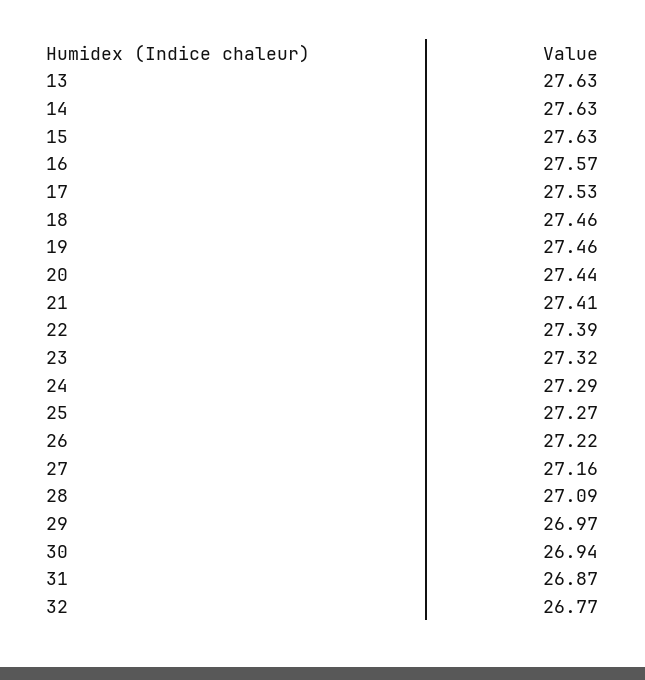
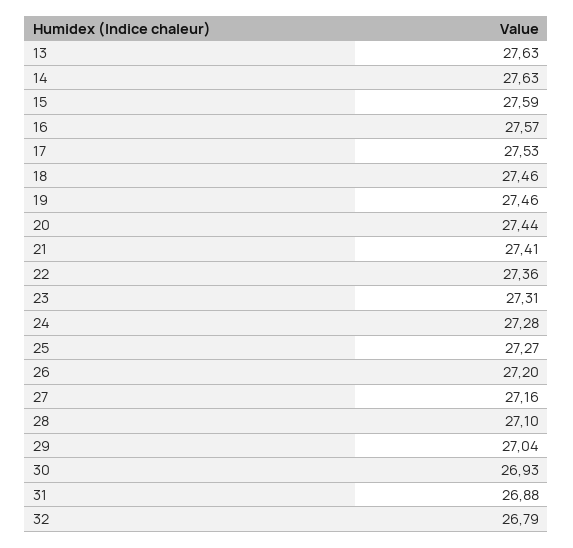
15: 27.63 -> 27.59
22: 27.39 -> 27.36
23: 27.32 -> 27.31
24: 27.29 -> 27.28
26: 27.22 -> 27.2
28: 27.09 -> 27.1
29: 26.97 -> 27.04
30: 26.94 -> 26.93
31: 26.87 -> 26.88
32: 26.77 -> 26.79

